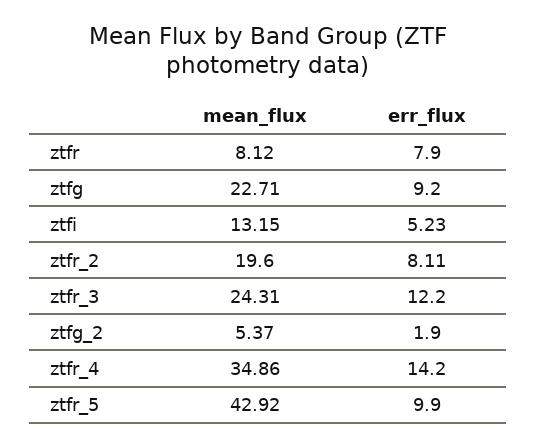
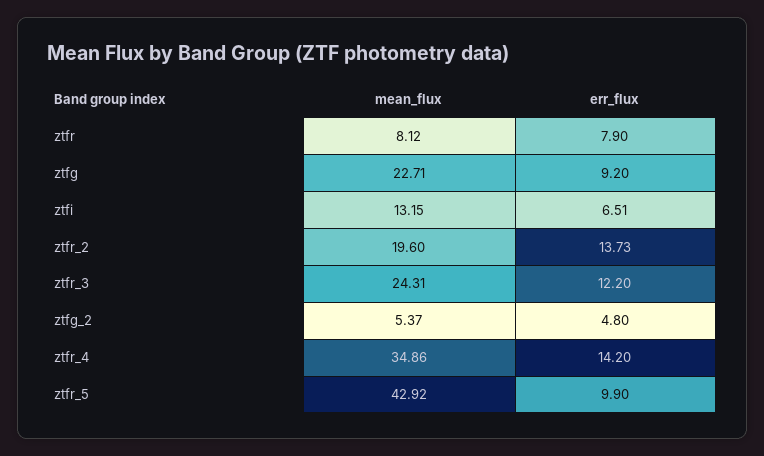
err_flux, ztfi: 5.23 -> 6.51
err_flux, ztfr_2: 8.11 -> 13.73
err_flux, ztfg_2: 1.9 -> 4.8

